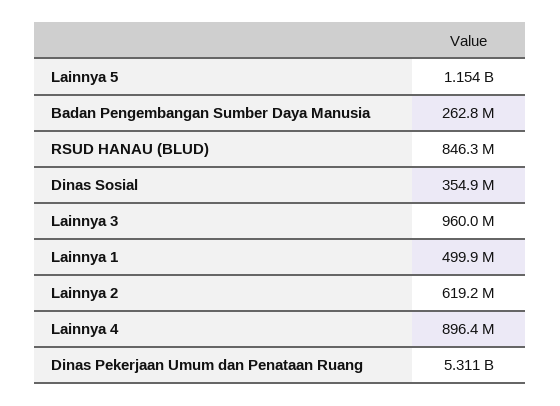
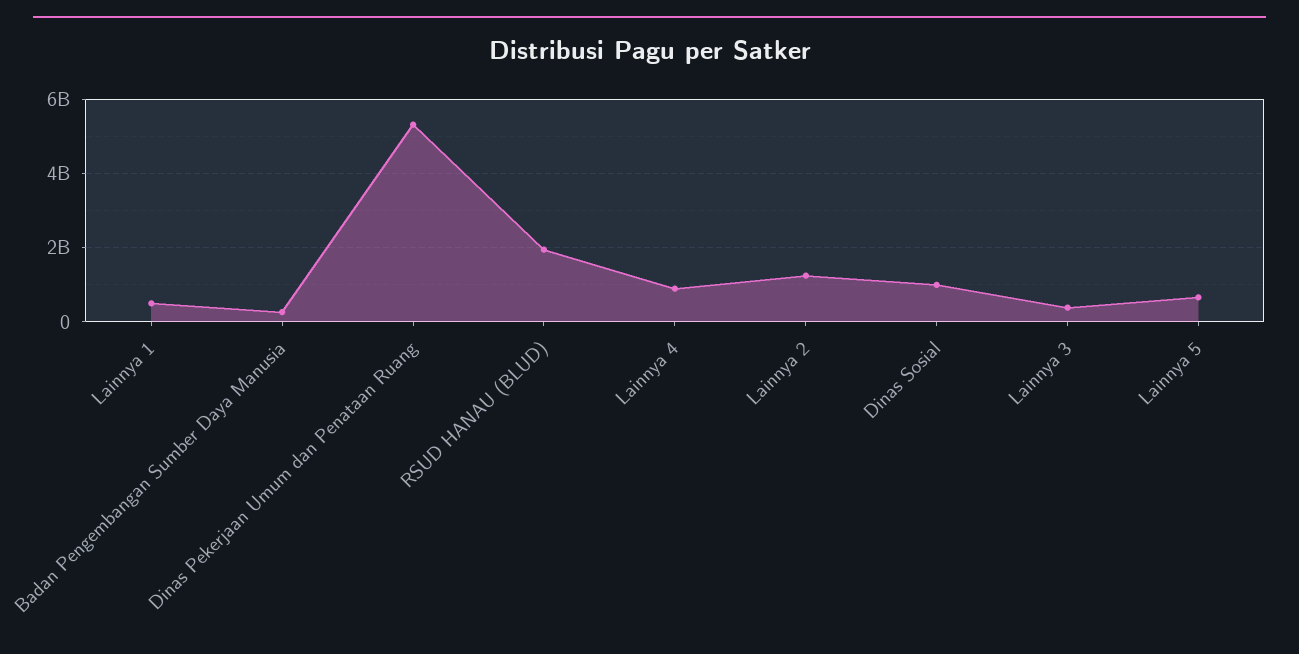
Lainnya 5: 1154000000 -> 600000000
RSUD HANAU (BLUD): 846300000 -> 2000000000
Dinas Sosial: 354900000 -> 1000000000
Lainnya 3: 960000000 -> 400000000
Lainnya 2: 619200000 -> 1200000000

